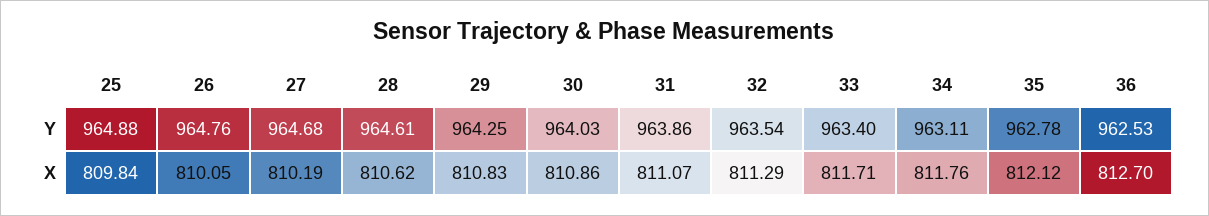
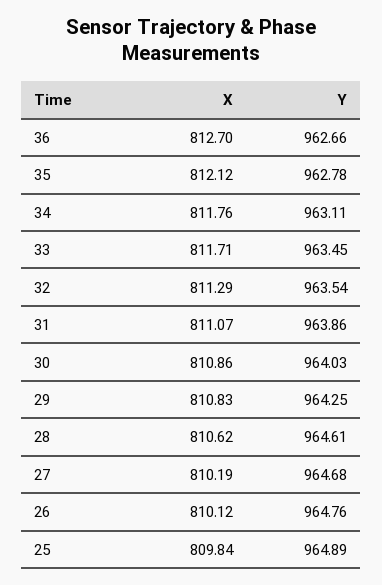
25, Y: 964.88 -> 964.89
33, Y: 963.4 -> 963.45
36, Y: 962.53 -> 962.66
26, X: 810.05 -> 810.12

